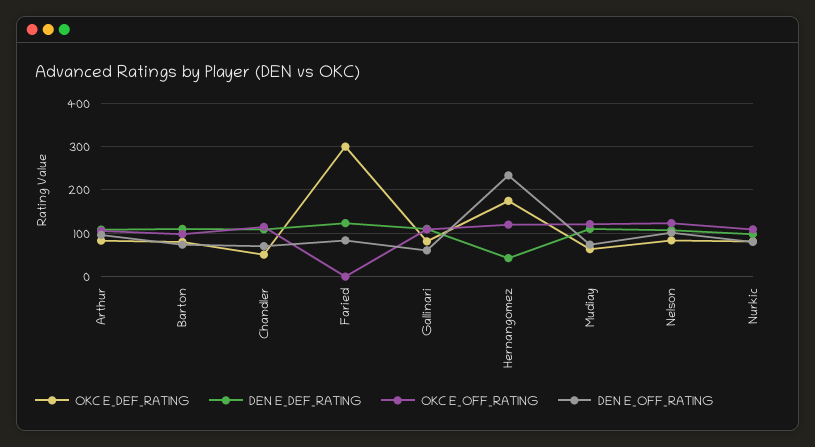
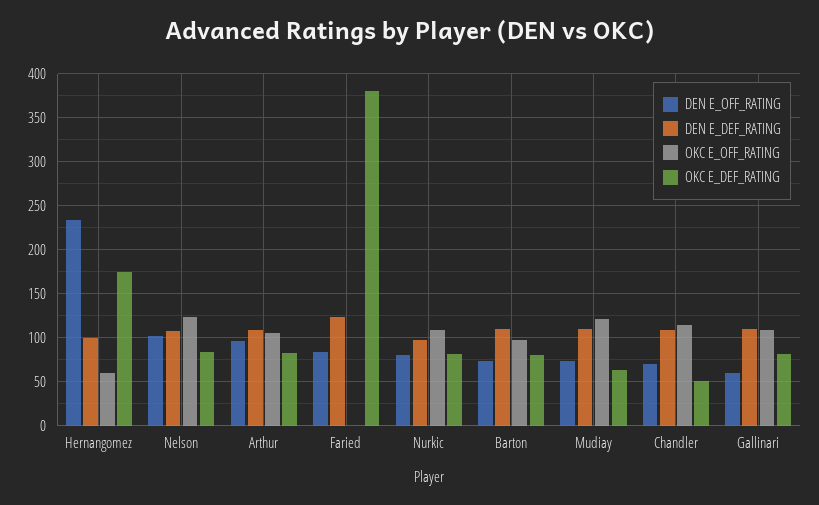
OKC E_DEF_RATING, Faried: 300 -> 380
DEN E_DEF_RATING, Hernangomez: 40 -> 100
OKC E_OFF_RATING, Hernangomez: 120 -> 60

